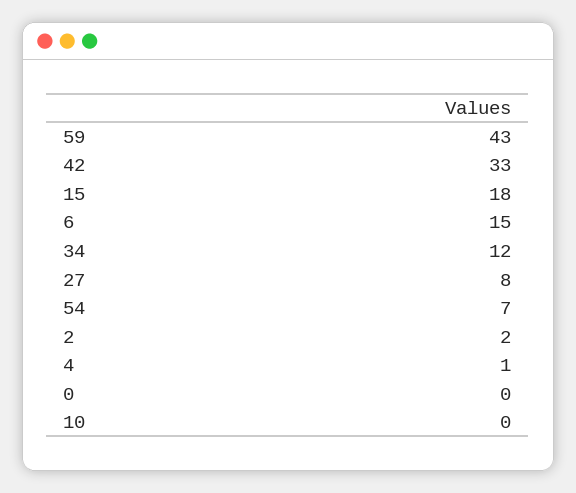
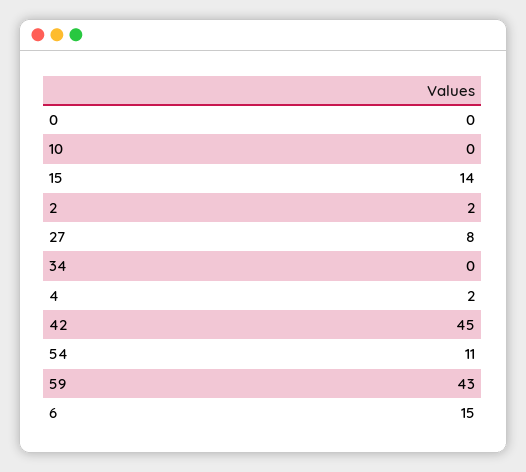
42: 33 -> 45
15: 18 -> 14
34: 12 -> 0
54: 7 -> 11
4: 1 -> 2

